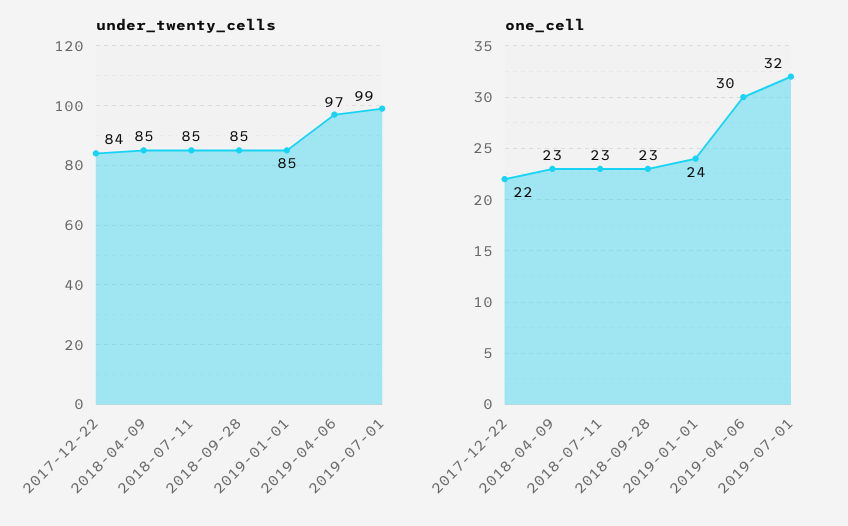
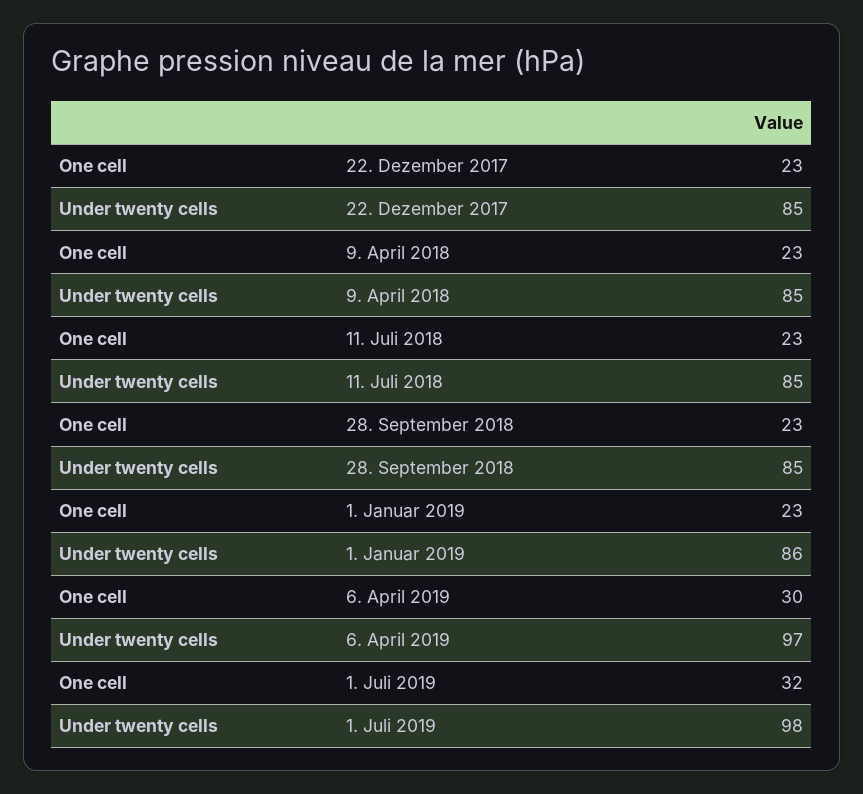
under_twenty_cells, 2017-12-22: 84 -> 85
under_twenty_cells, 2019-01-01: 85 -> 86
under_twenty_cells, 2019-07-01: 99 -> 98
one_cell, 2017-12-22: 22 -> 23
one_cell, 2019-01-01: 24 -> 23

